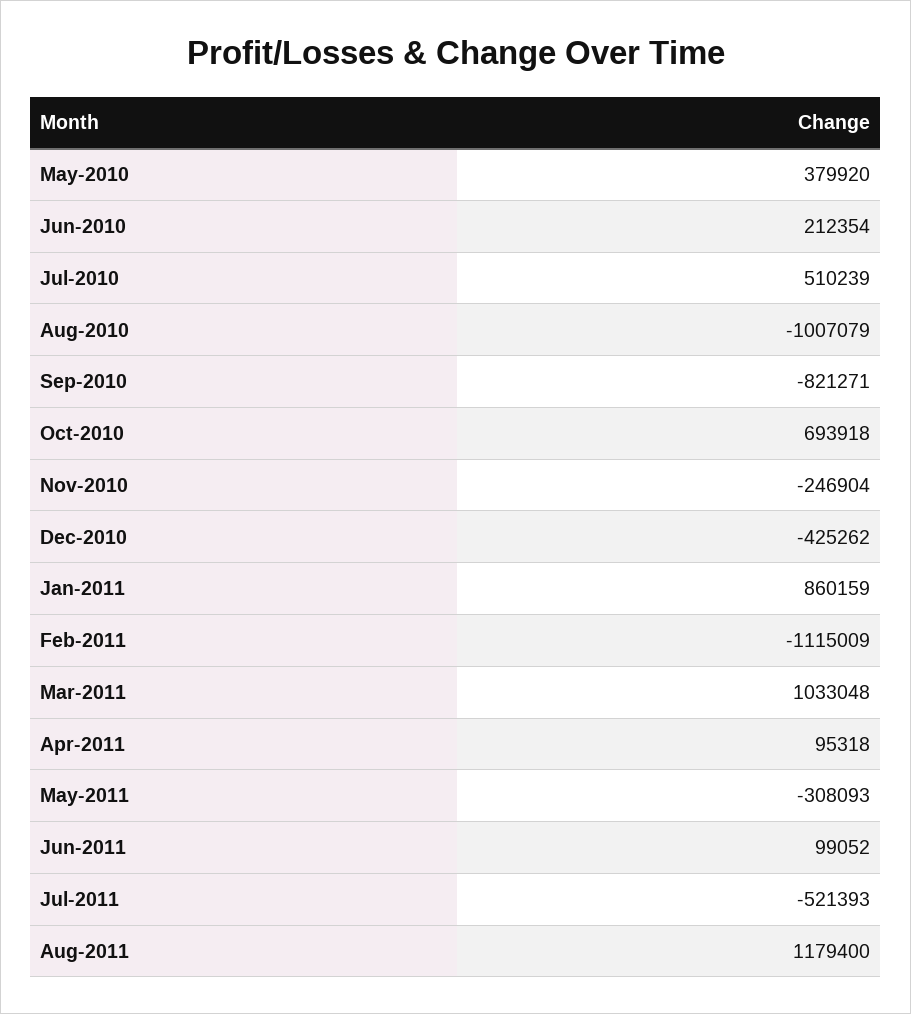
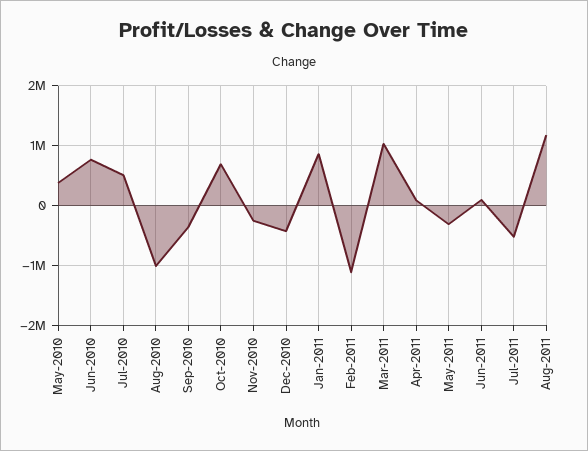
Jun-2010: 212354 -> 800000
Sep-2010: -821271 -> -400000

